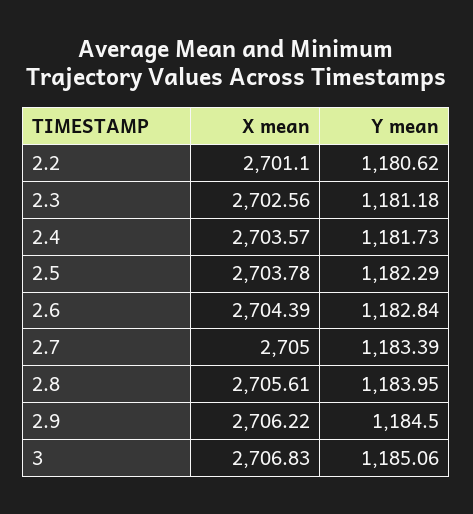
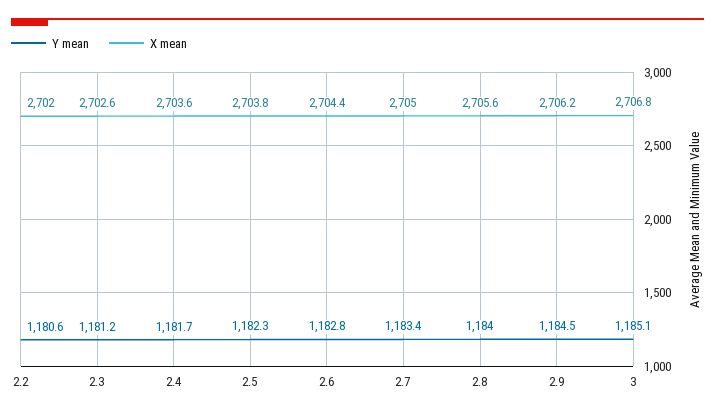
X mean, 2.2: 2701.1 -> 2702

